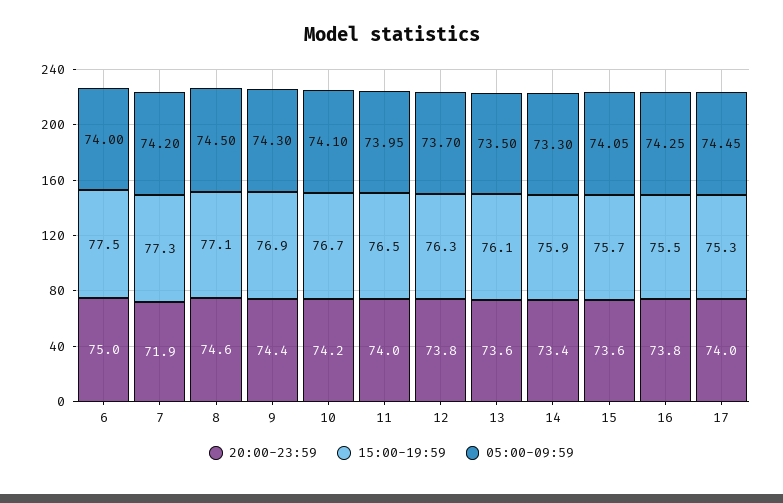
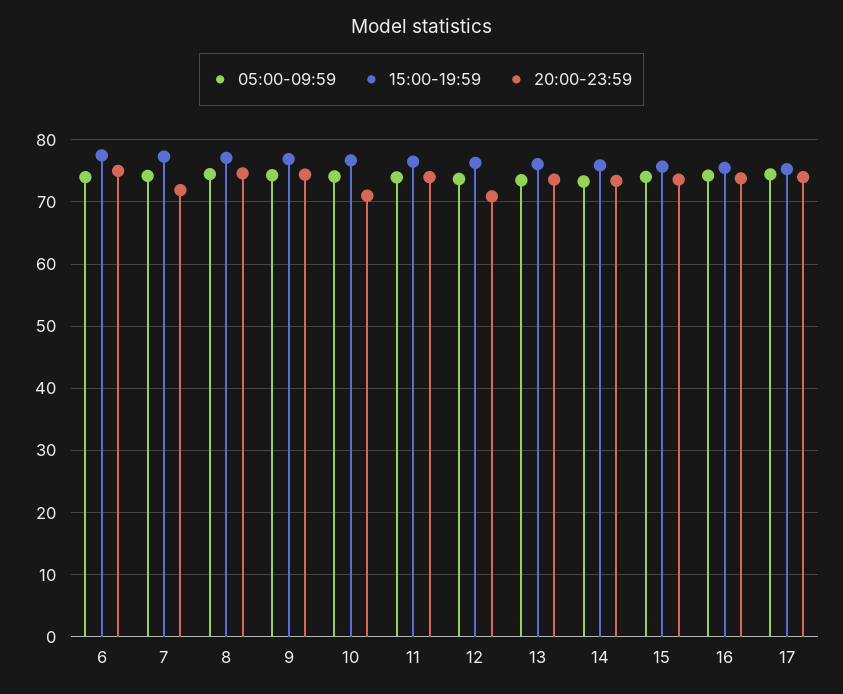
20:00-23:59, 10: 74.2 -> 71
20:00-23:59, 12: 73.8 -> 71

